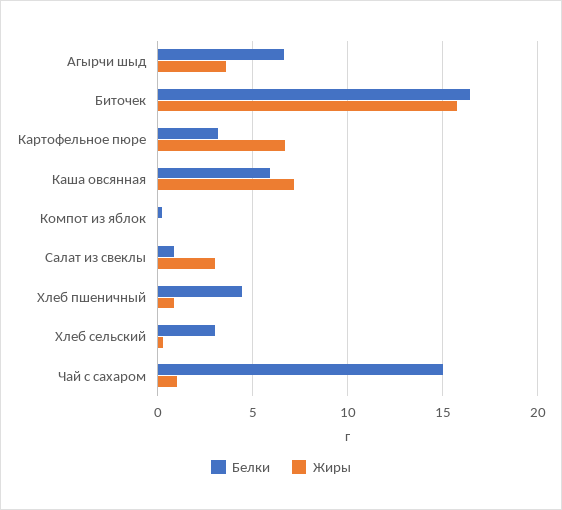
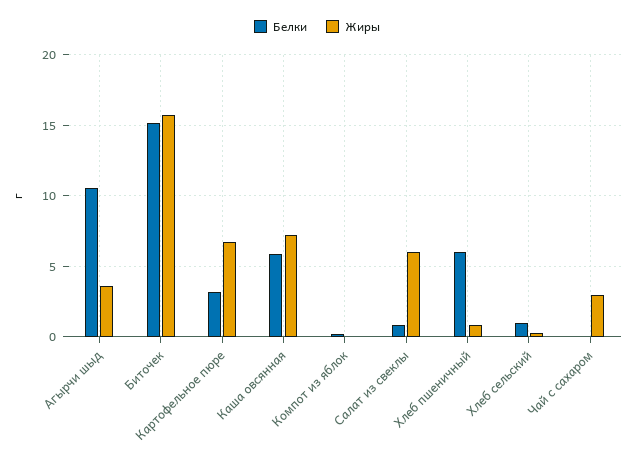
Белки, Агырчи шыд: 6.5 -> 10.5
Белки, Биточек: 16.5 -> 15
Жиры, Салат из свеклы: 3 -> 6
Белки, Хлеб пшеничный: 4.5 -> 6
Белки, Хлеб сельский: 3 -> 1
Белки, Чай с сахаром: 15 -> 0
Жиры, Чай с сахаром: 1 -> 3

